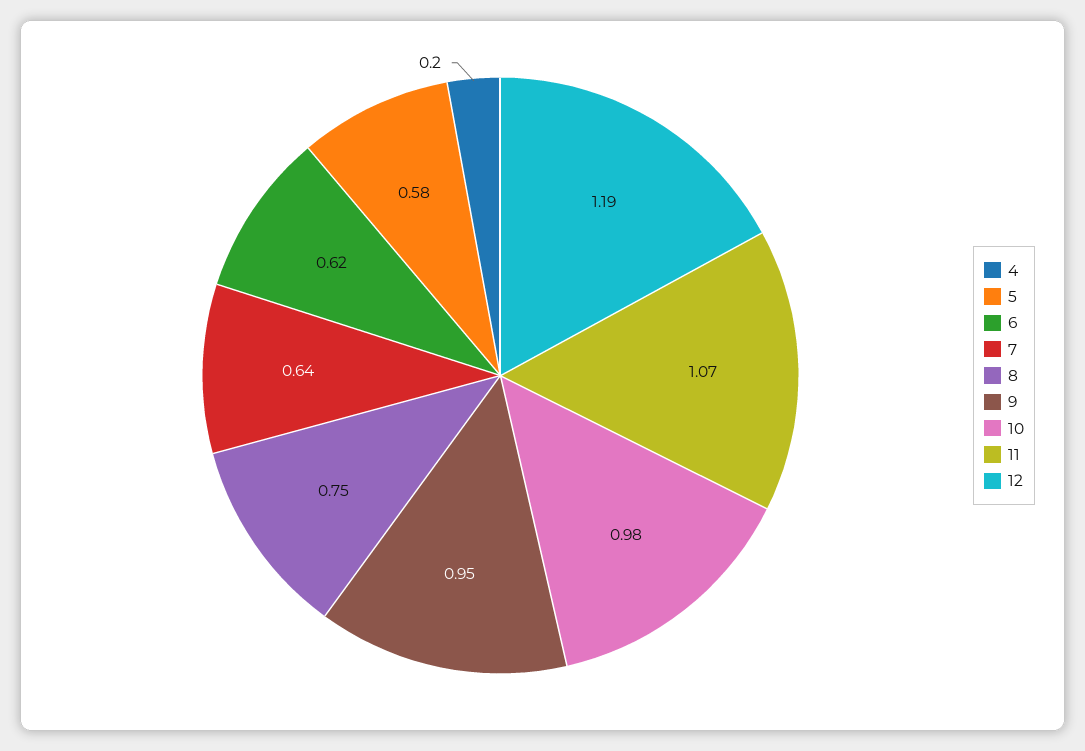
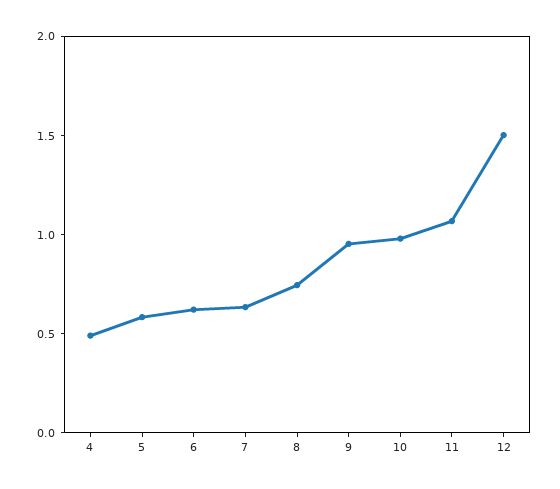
4: 0.2 -> 0.5
12: 1.19 -> 1.5

